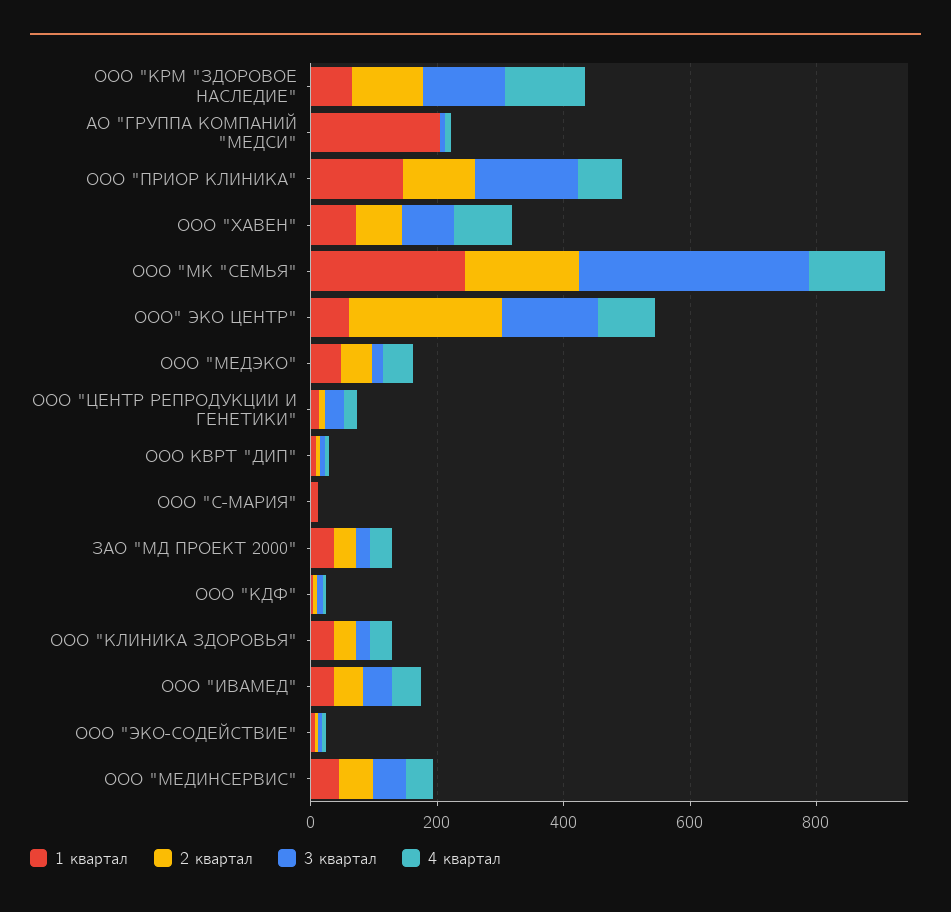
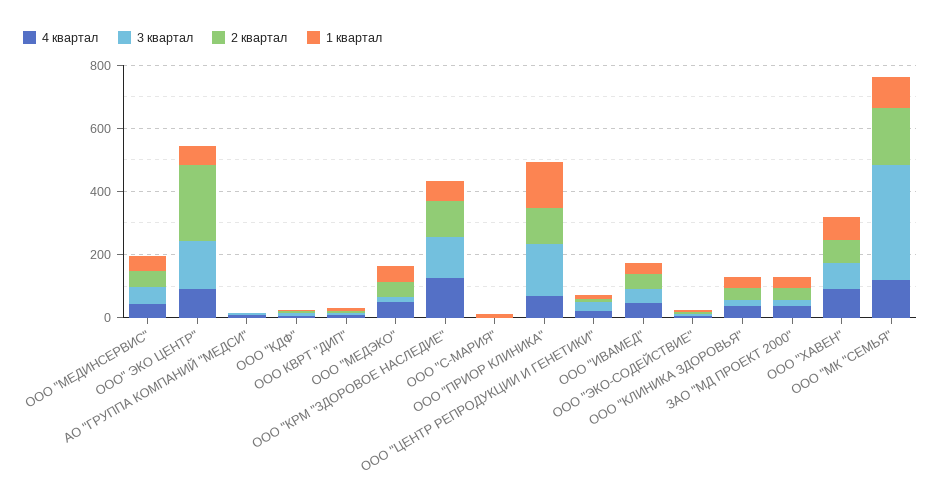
1 квартал, АО "ГРУППА КОМПАНИЙ "МЕДСИ": 200 -> 0
1 квартал, ООО "МК "СЕМЬЯ": 250 -> 100

